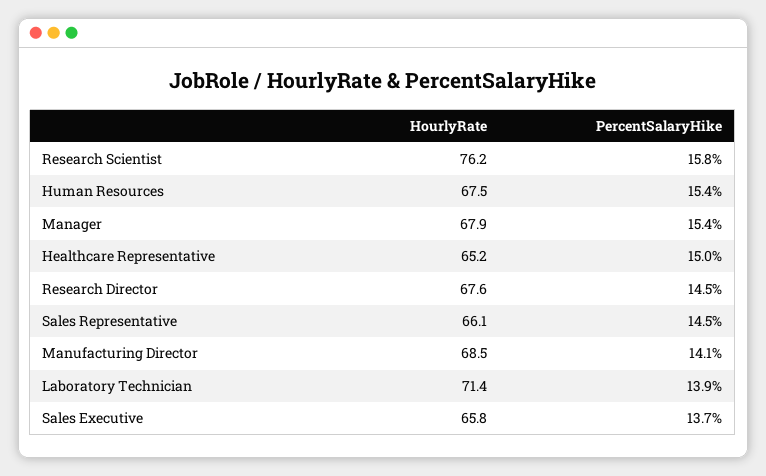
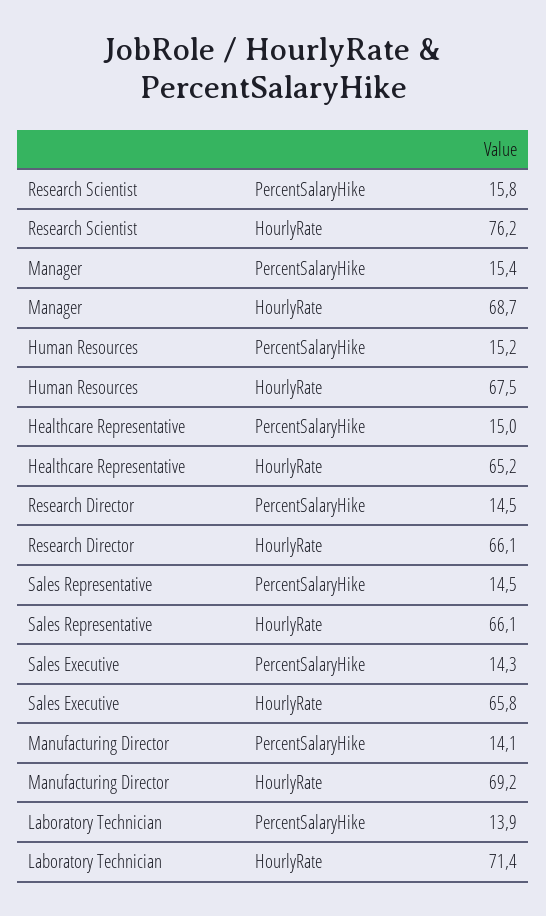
PercentSalaryHike, Human Resources: 15.4 -> 15.2
HourlyRate, Manager: 67.9 -> 68.7
HourlyRate, Research Director: 67.6 -> 66.1
HourlyRate, Manufacturing Director: 68.5 -> 69.2
PercentSalaryHike, Sales Executive: 13.7 -> 14.3

